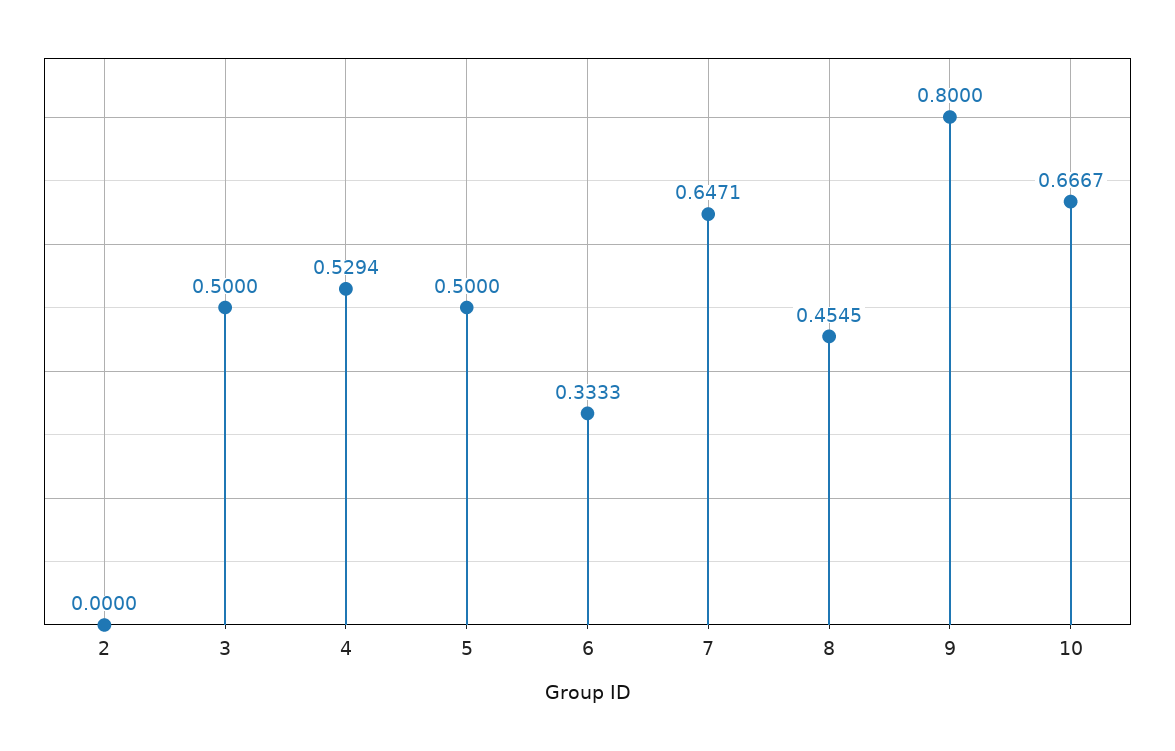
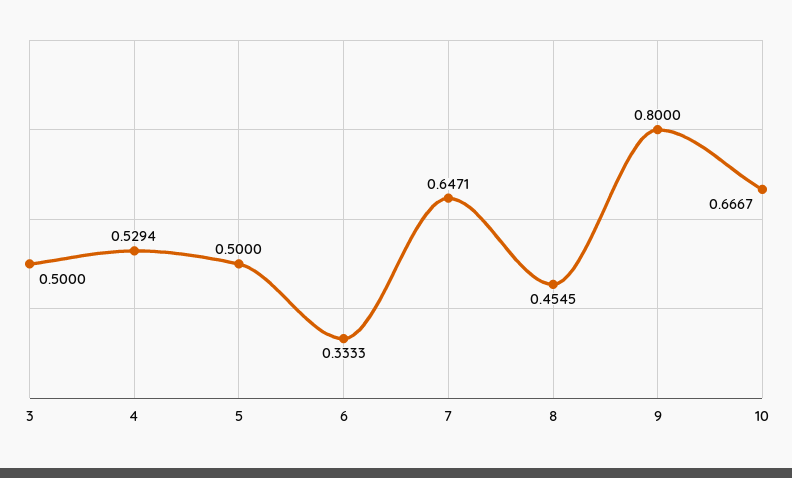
2: 0 -> none

